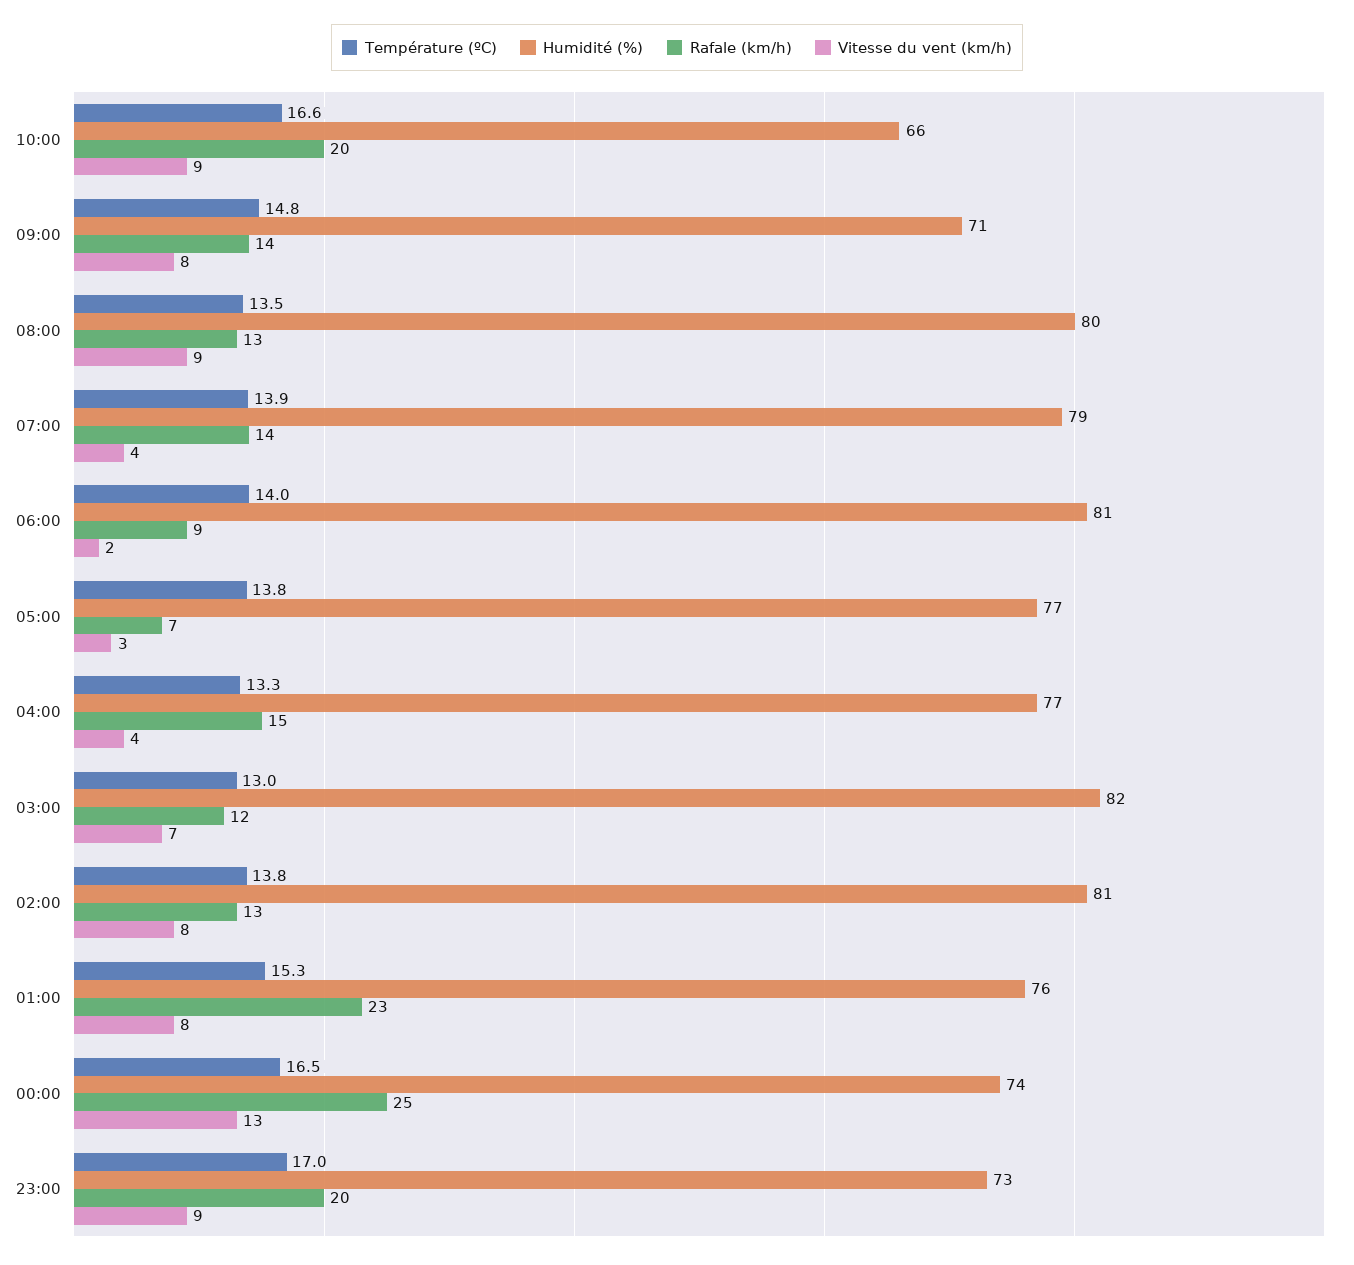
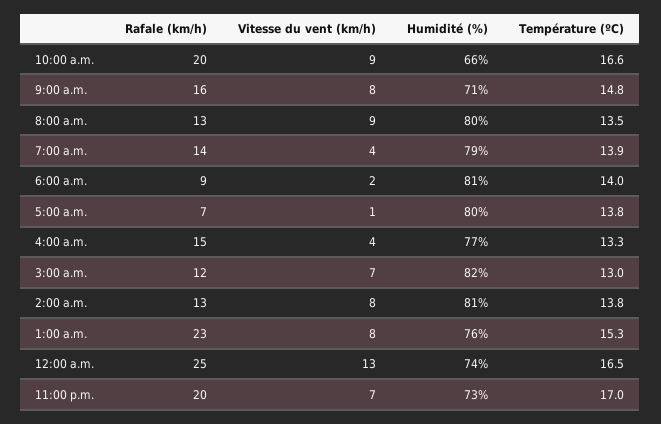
Rafale (km/h), 09:00: 14 -> 16
Humidité (%), 05:00: 77 -> 80
Vitesse du vent (km/h), 05:00: 3 -> 1
Vitesse du vent (km/h), 23:00: 9 -> 7

